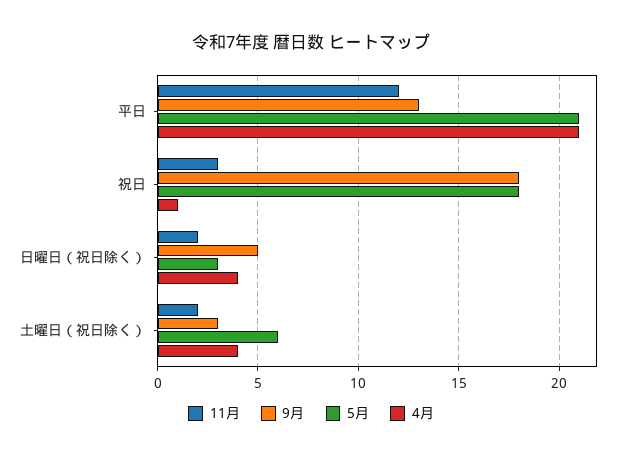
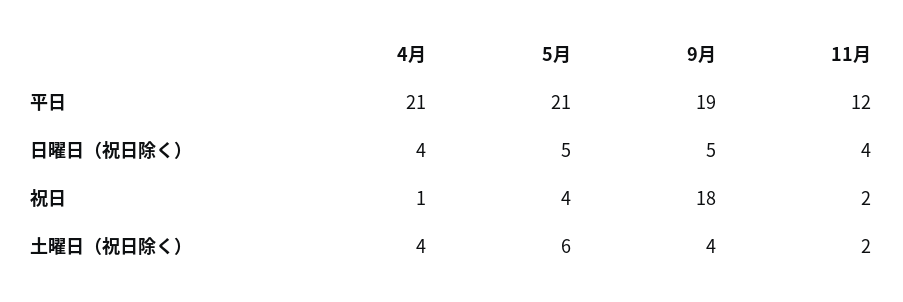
9月, 平日: 13 -> 19
11月, 祝日: 3 -> 2
5月, 祝日: 18 -> 4
11月, 日曜日（祝日除く）: 2 -> 4
5月, 日曜日（祝日除く）: 3 -> 5
9月, 土曜日（祝日除く）: 3 -> 4

